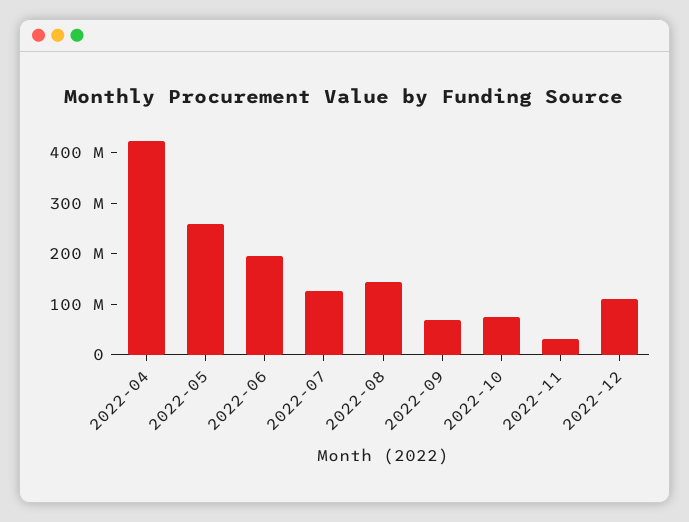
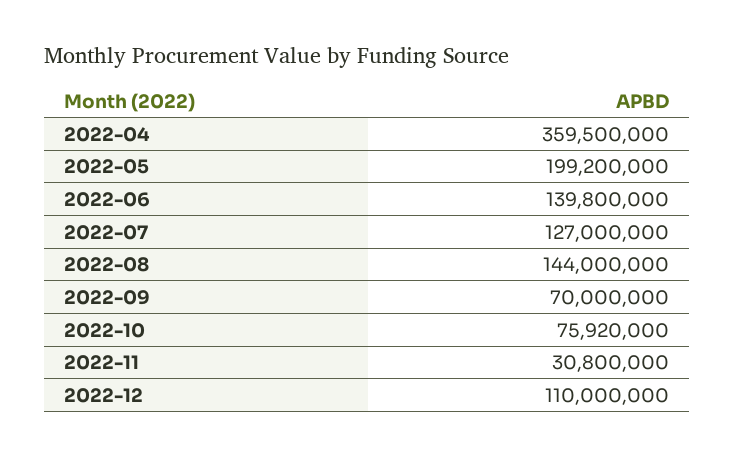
2022-04: 420000000 -> 359500000
2022-05: 260000000 -> 199200000
2022-06: 200000000 -> 139800000

